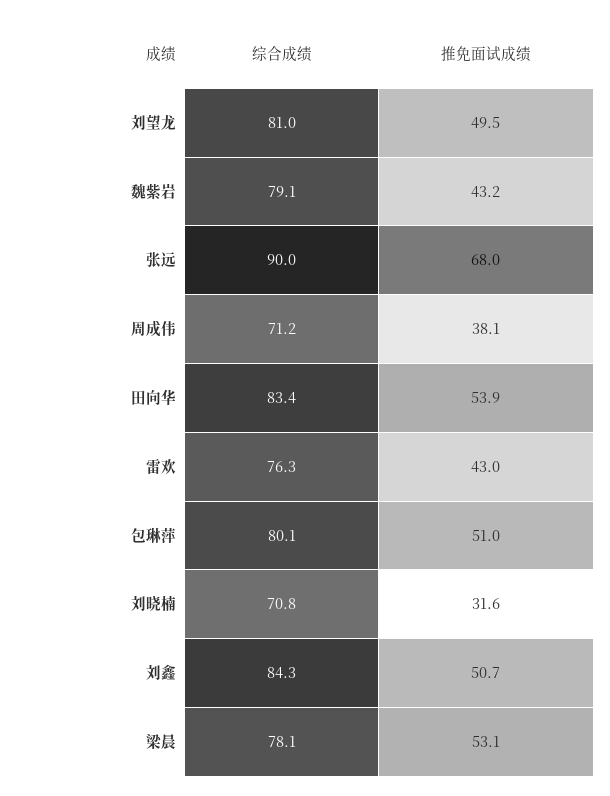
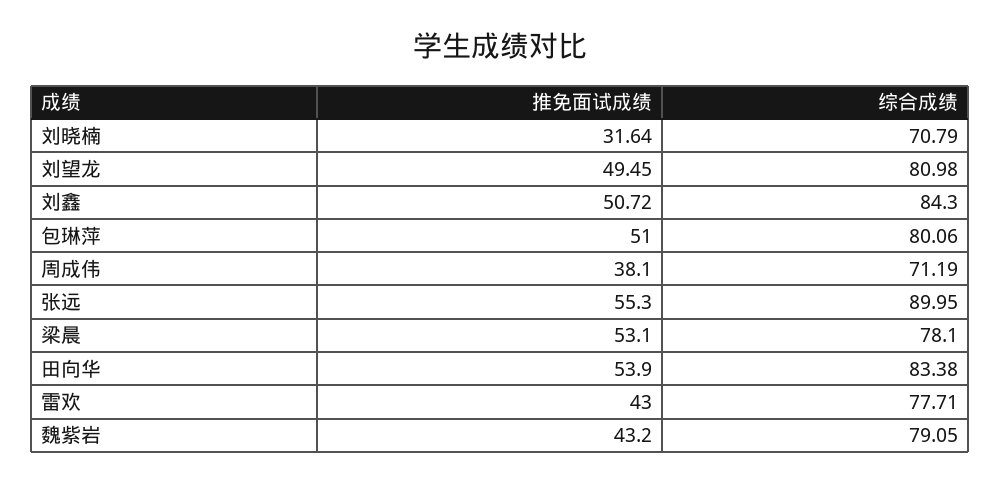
推免面试成绩, 张远: 68 -> 55.3
综合成绩, 雷欢: 76.3 -> 77.71

